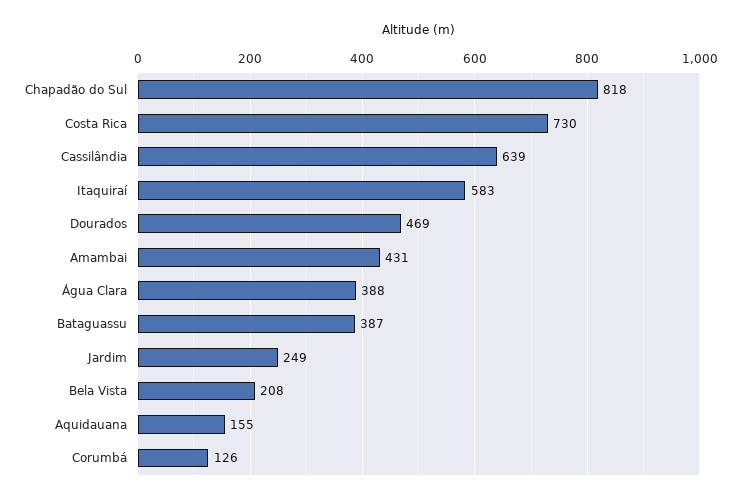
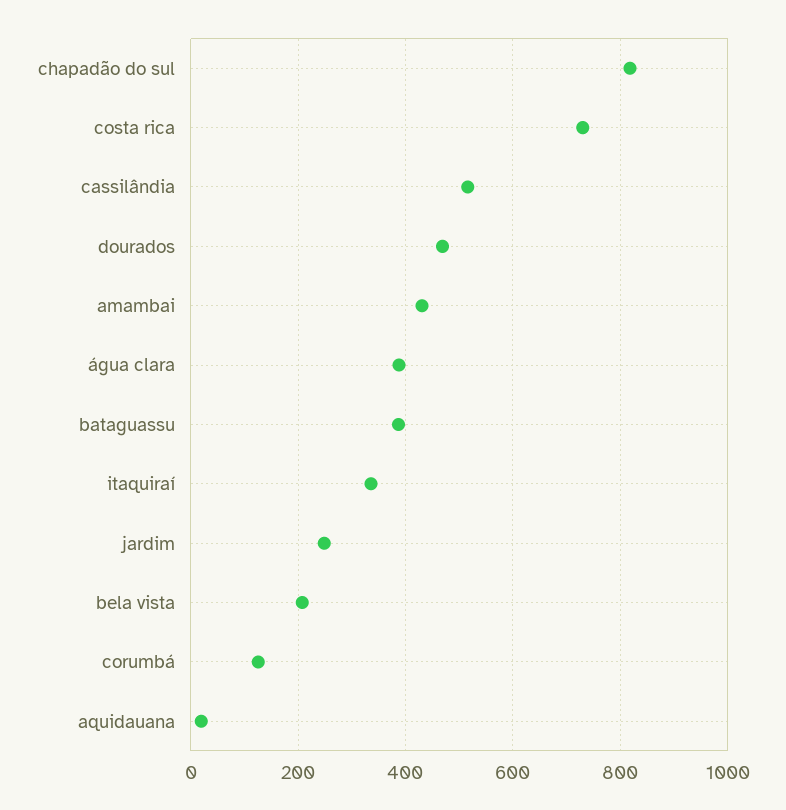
Cassilândia: 639 -> 520
Itaquiraí: 583 -> 340
Aquidauana: 155 -> 20

